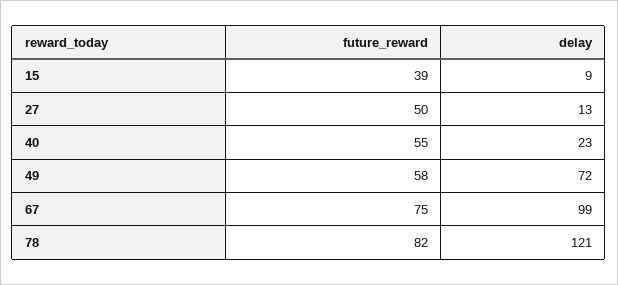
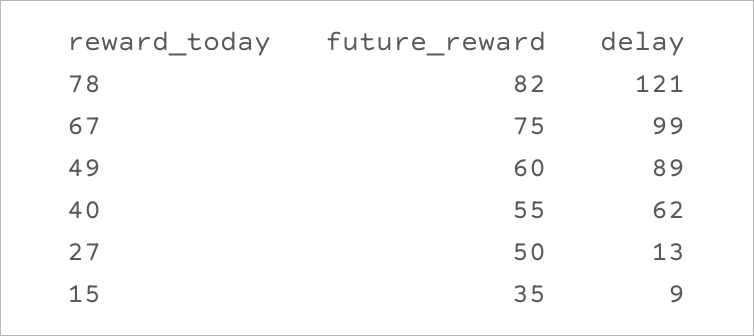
future_reward, 15: 39 -> 35
delay, 40: 23 -> 62
future_reward, 49: 58 -> 60
delay, 49: 72 -> 89

